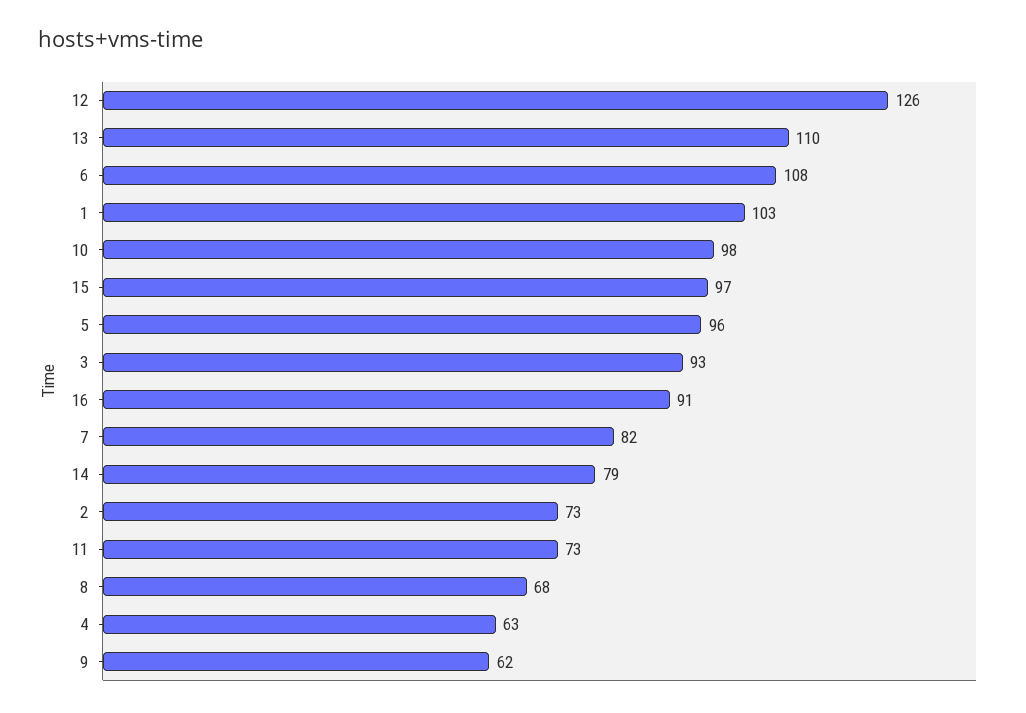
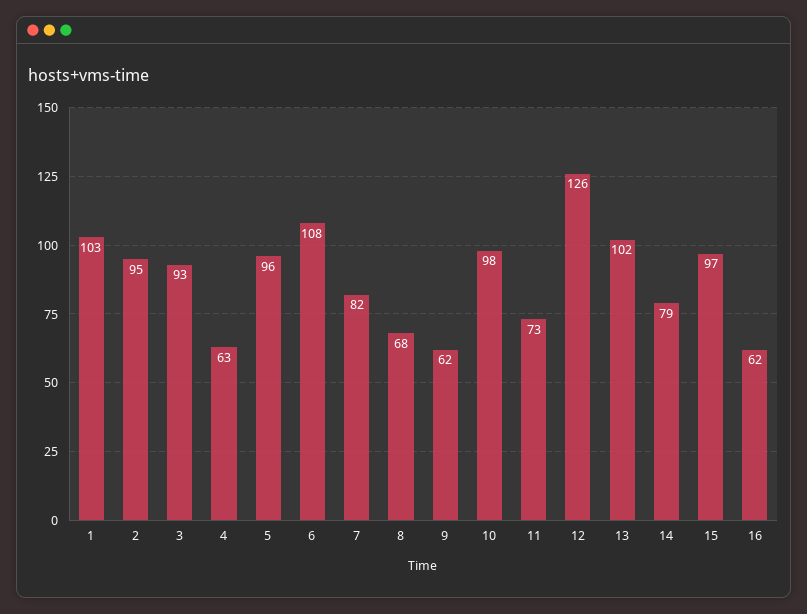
13: 110 -> 102
16: 91 -> 62
2: 73 -> 95

